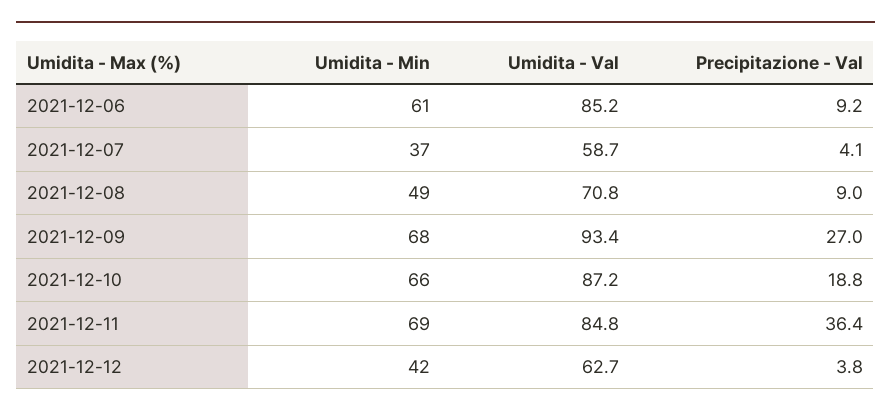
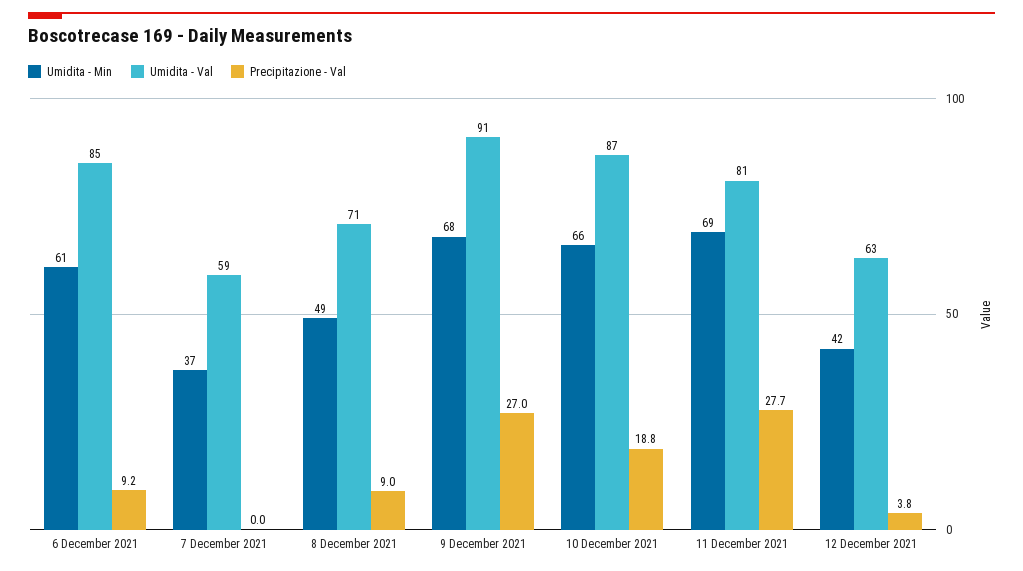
Precipitazione - Val, 2021-12-07: 4.1 -> 0
Umidita - Val, 2021-12-09: 93.4 -> 91
Umidita - Val, 2021-12-11: 84.8 -> 81
Precipitazione - Val, 2021-12-11: 36.4 -> 27.7

